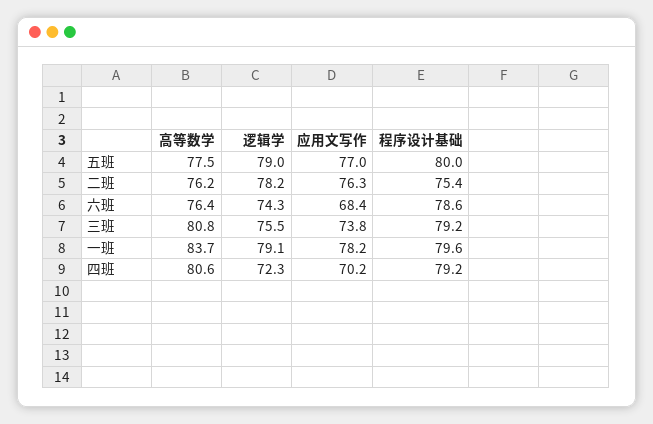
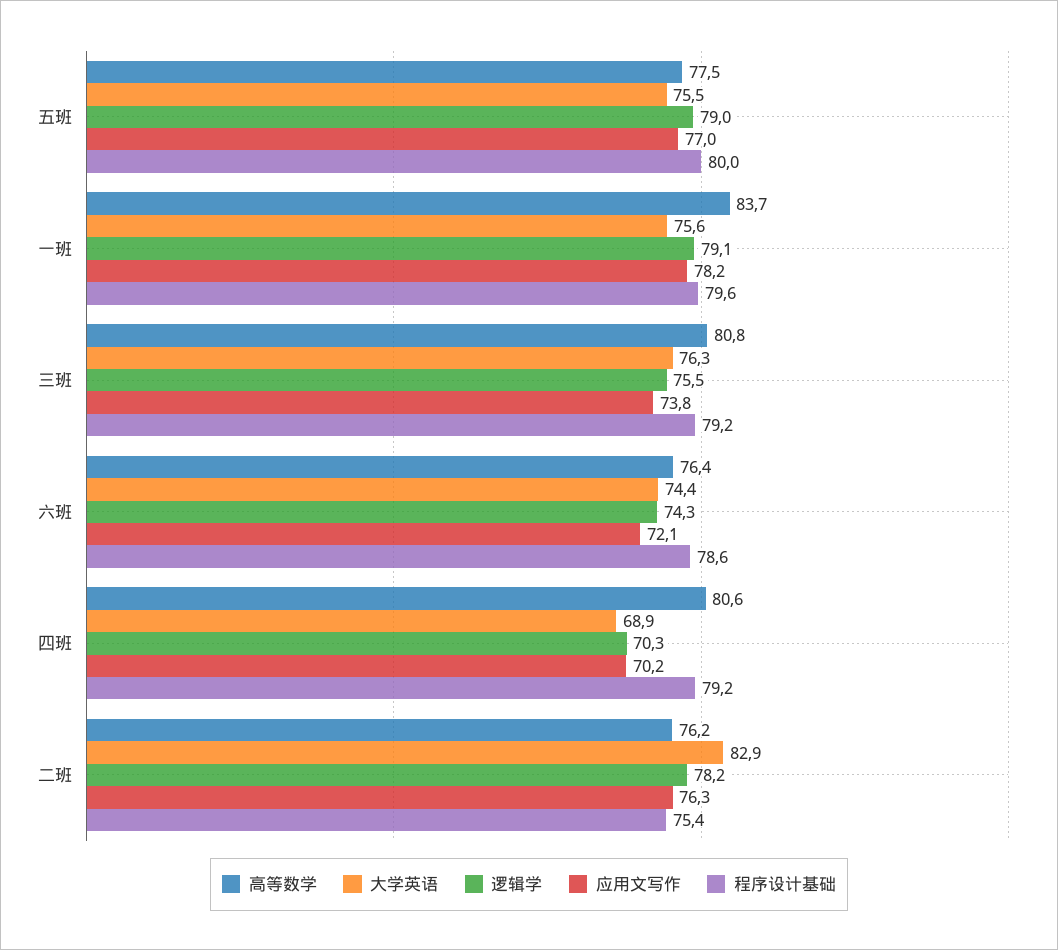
应用文写作, 六班: 68.4 -> 72.1
逻辑学, 四班: 72.3 -> 70.3
大学英语, 五班: none -> 75.5
大学英语, 一班: none -> 75.6
大学英语, 三班: none -> 76.3
大学英语, 六班: none -> 74.4
大学英语, 四班: none -> 68.9
大学英语, 二班: none -> 82.9

